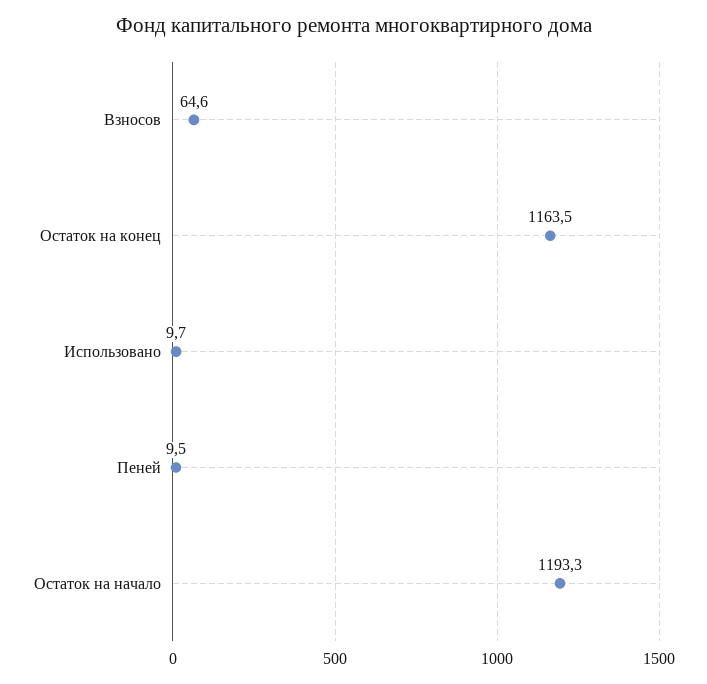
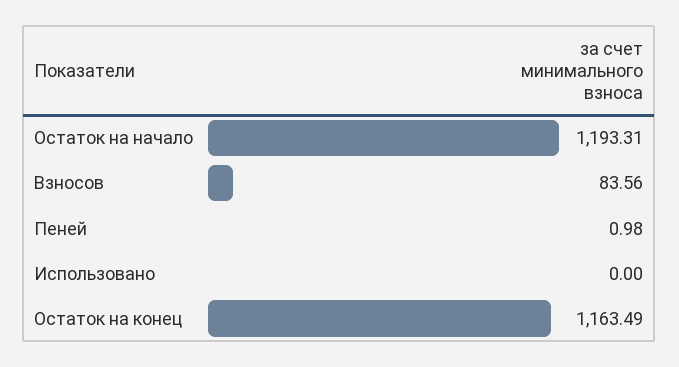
Взносов: 64.6 -> 83.56
Использовано: 9.7 -> 0
Пеней: 9.5 -> 0.98

